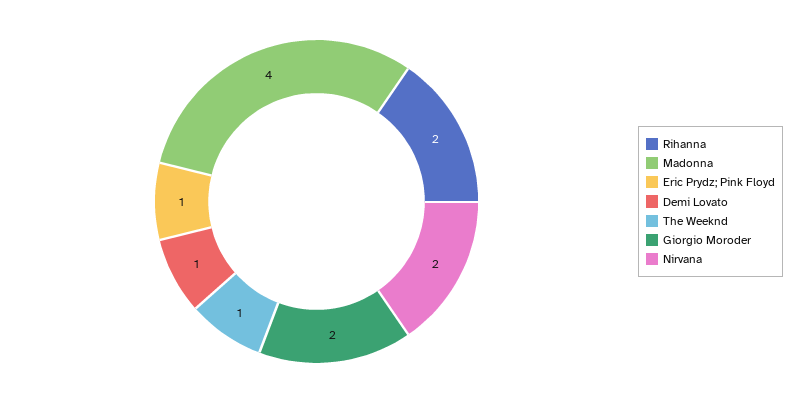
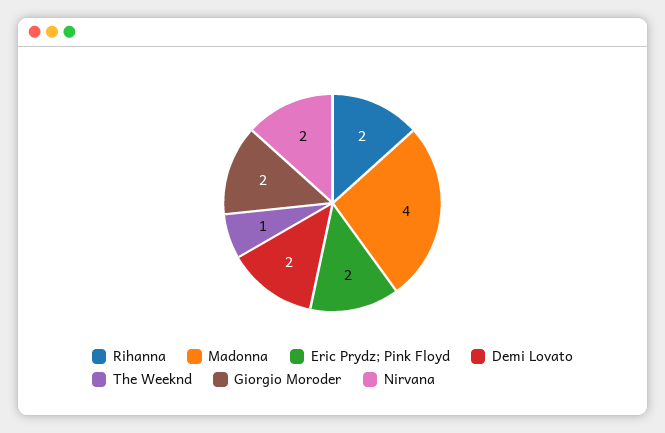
Eric Prydz; Pink Floyd: 1 -> 2
Demi Lovato: 1 -> 2

